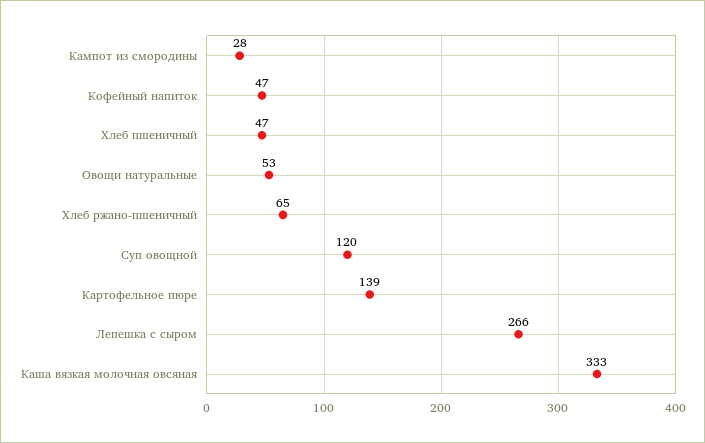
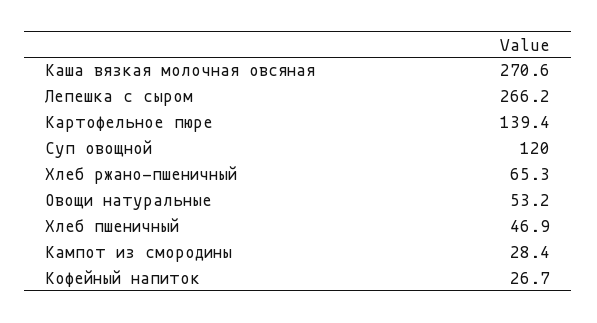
Кофейный напиток: 47 -> 26.7
Каша вязкая молочная овсяная: 333 -> 270.6

